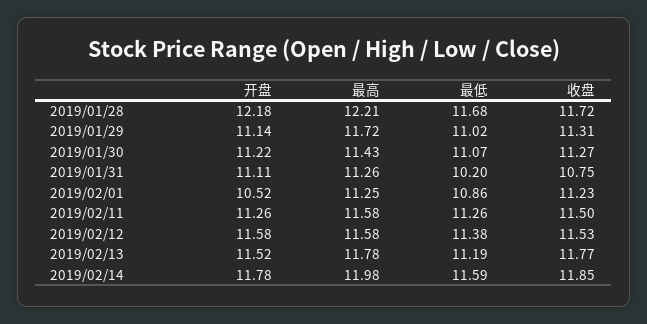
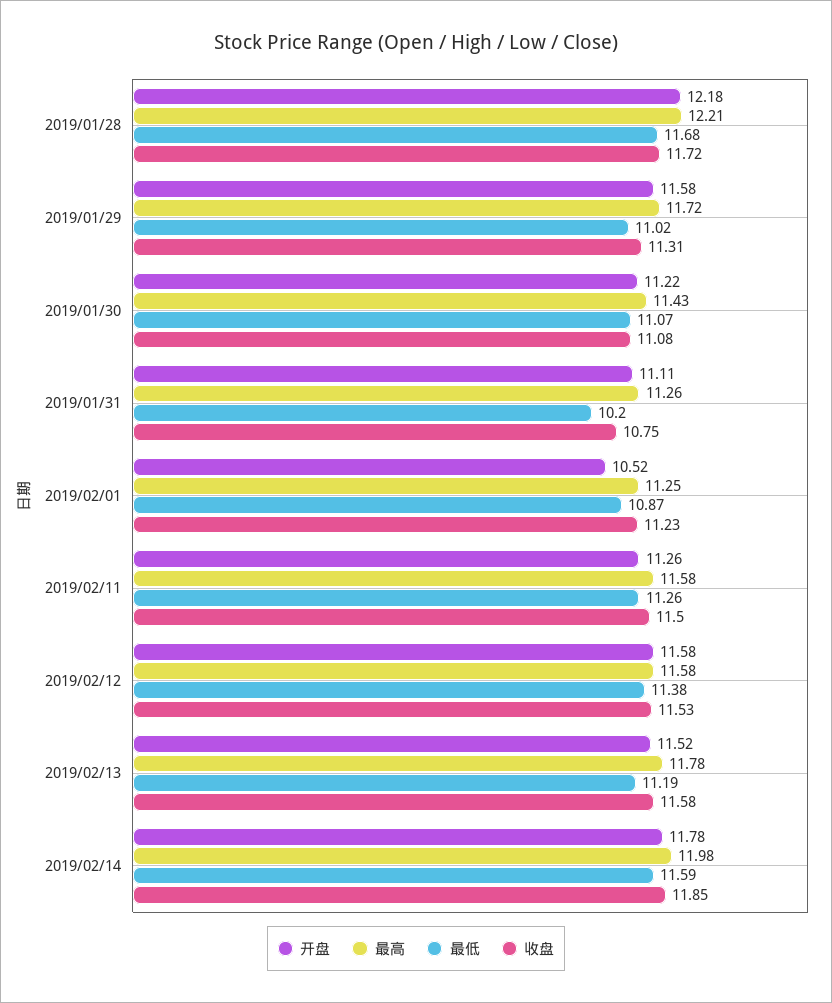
开盘, 2019/01/29: 11.14 -> 11.58
收盘, 2019/01/30: 11.27 -> 11.08
最低, 2019/02/01: 10.86 -> 10.87
收盘, 2019/02/13: 11.77 -> 11.58

